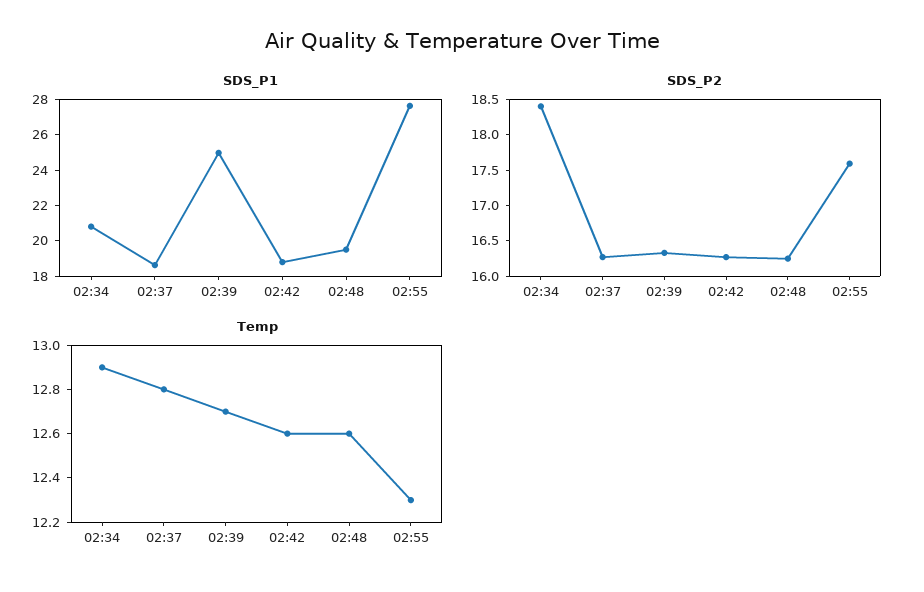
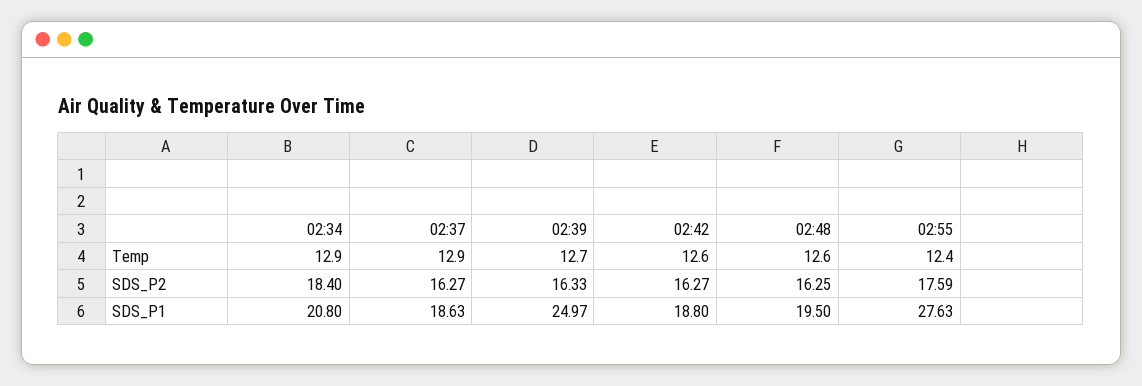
Temp, 02:37: 12.8 -> 12.9
Temp, 02:55: 12.3 -> 12.4

